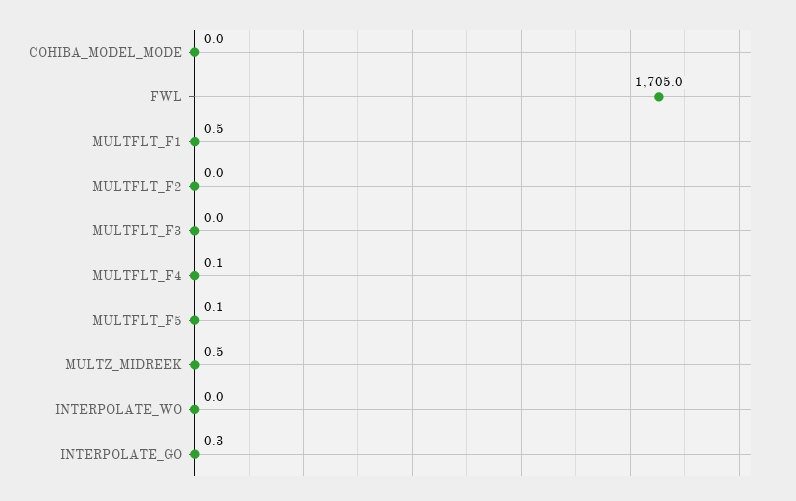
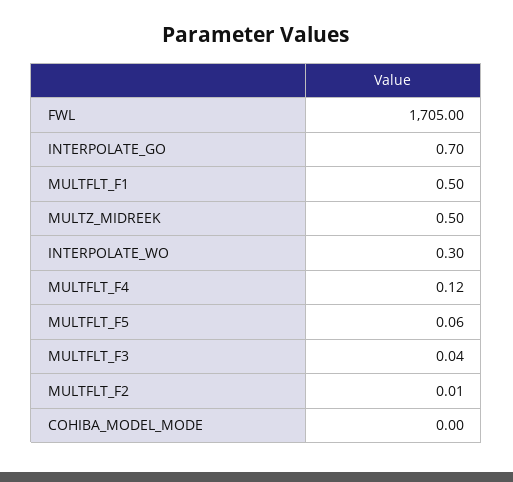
INTERPOLATE_WO: 0 -> 0.3
INTERPOLATE_GO: 0.3 -> 0.7

